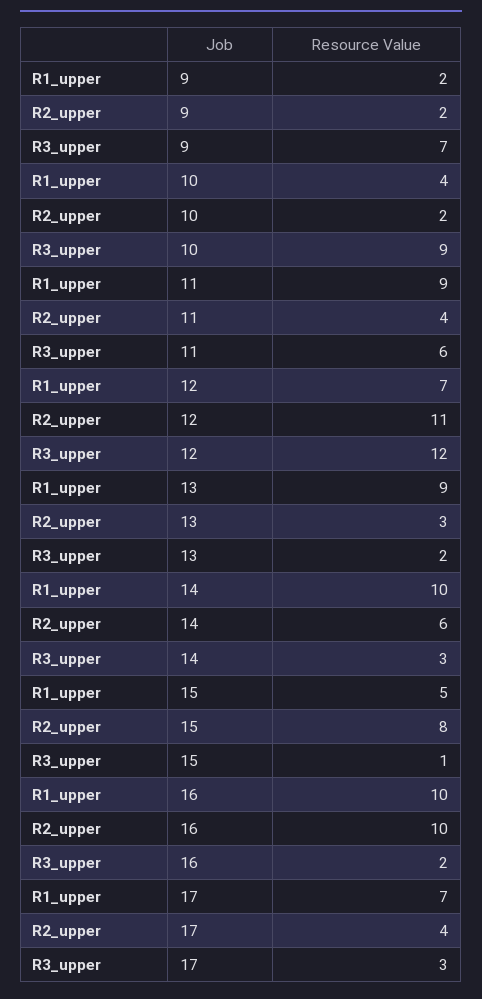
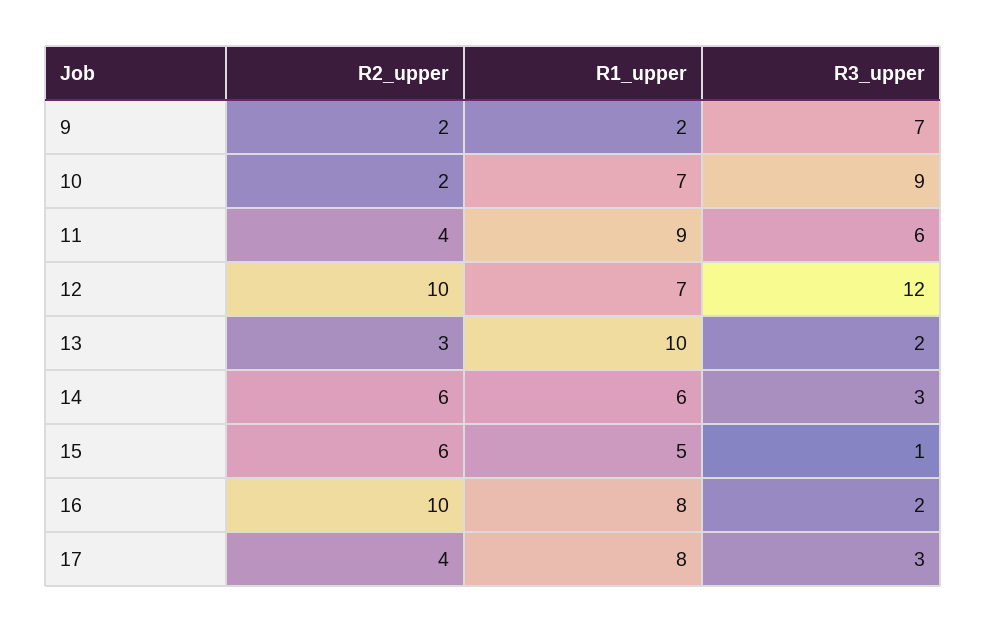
R1_upper, 10: 4 -> 7
R2_upper, 12: 11 -> 10
R1_upper, 13: 9 -> 10
R1_upper, 14: 10 -> 6
R2_upper, 15: 8 -> 6
R1_upper, 16: 10 -> 8
R1_upper, 17: 7 -> 8

